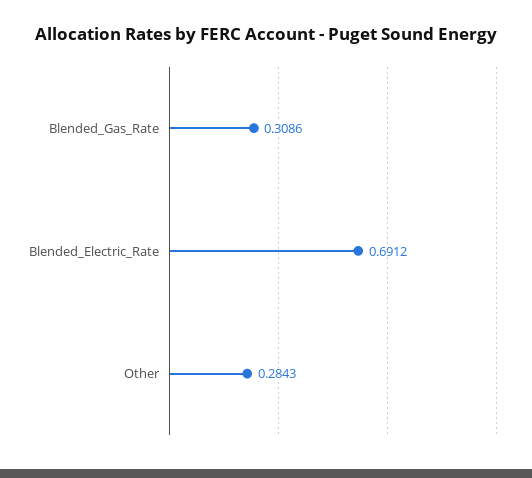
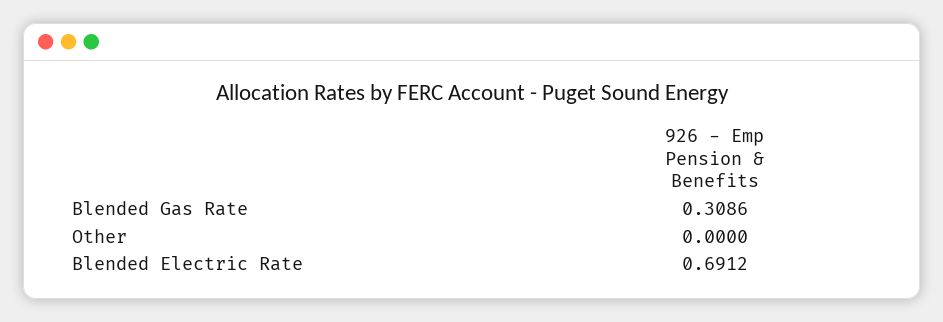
Other: 0.2843 -> 0

